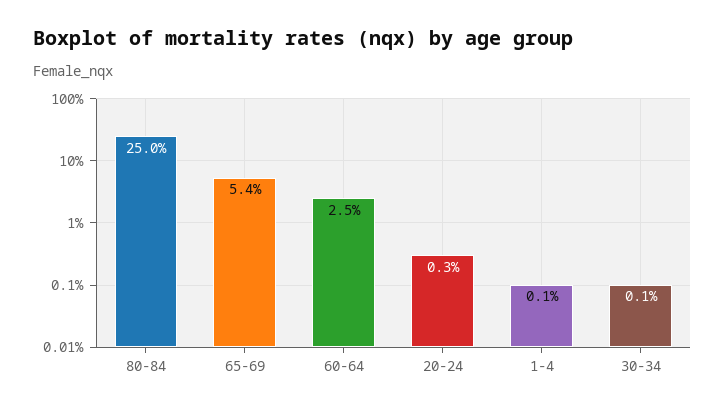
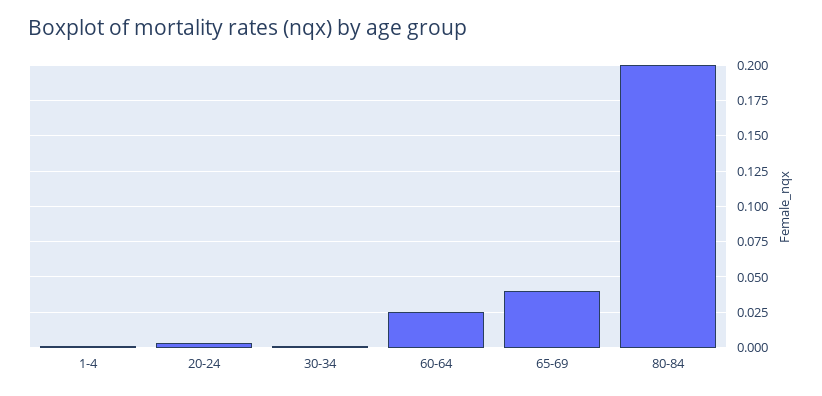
80-84: 0.25 -> 0.2
65-69: 0.054 -> 0.04

